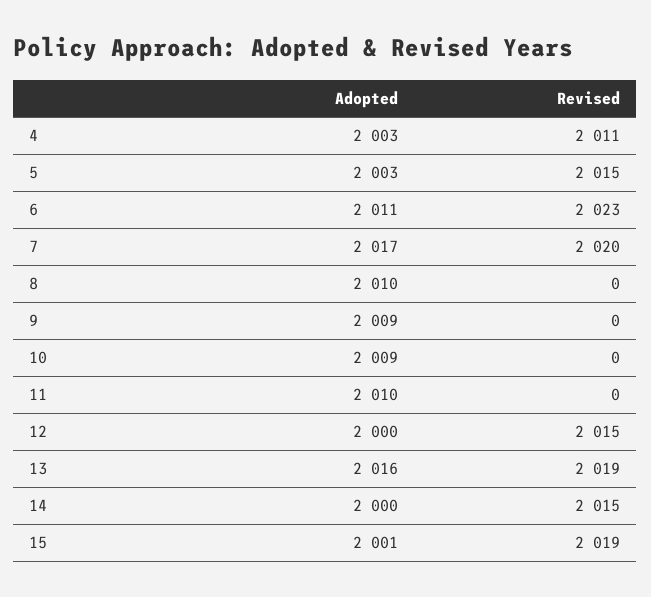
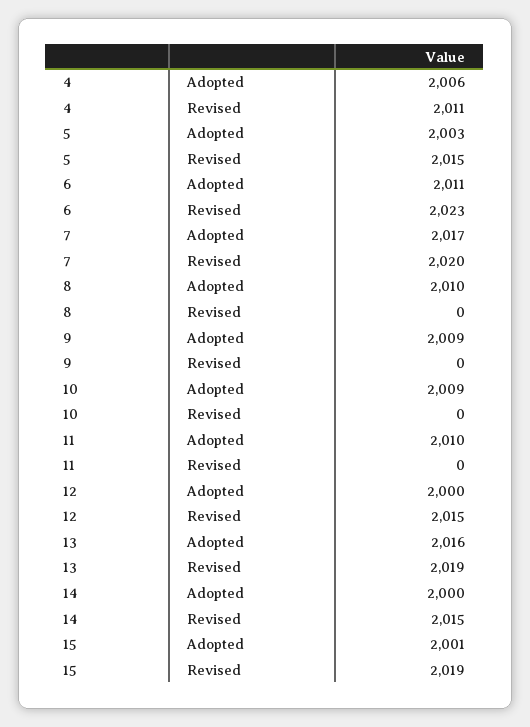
Adopted, 4: 2003 -> 2006

